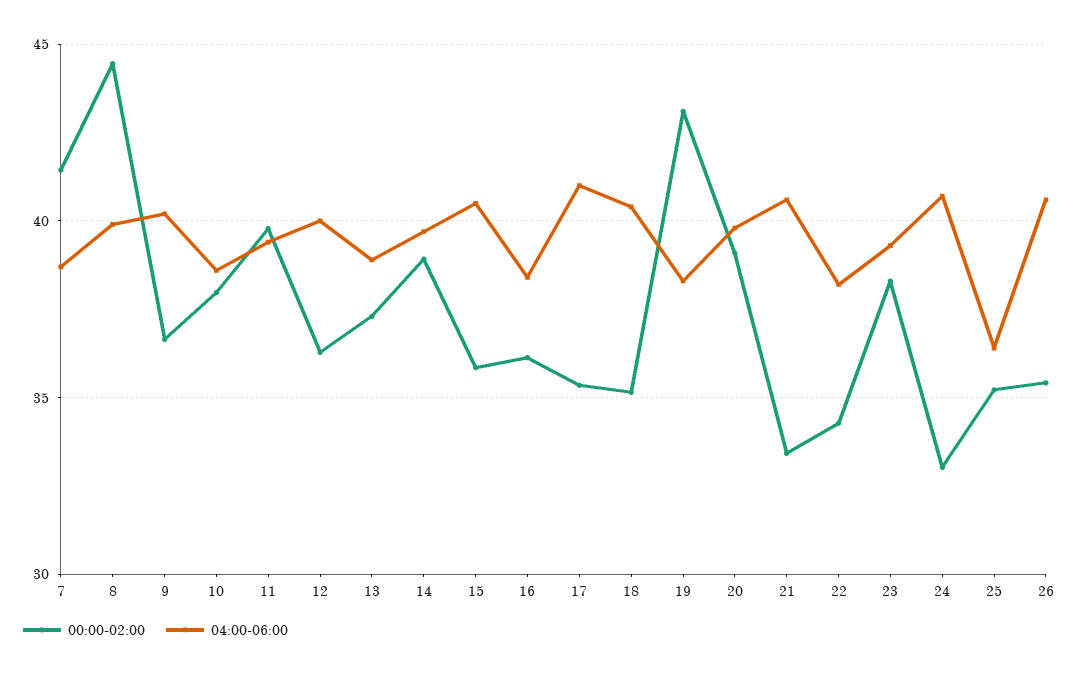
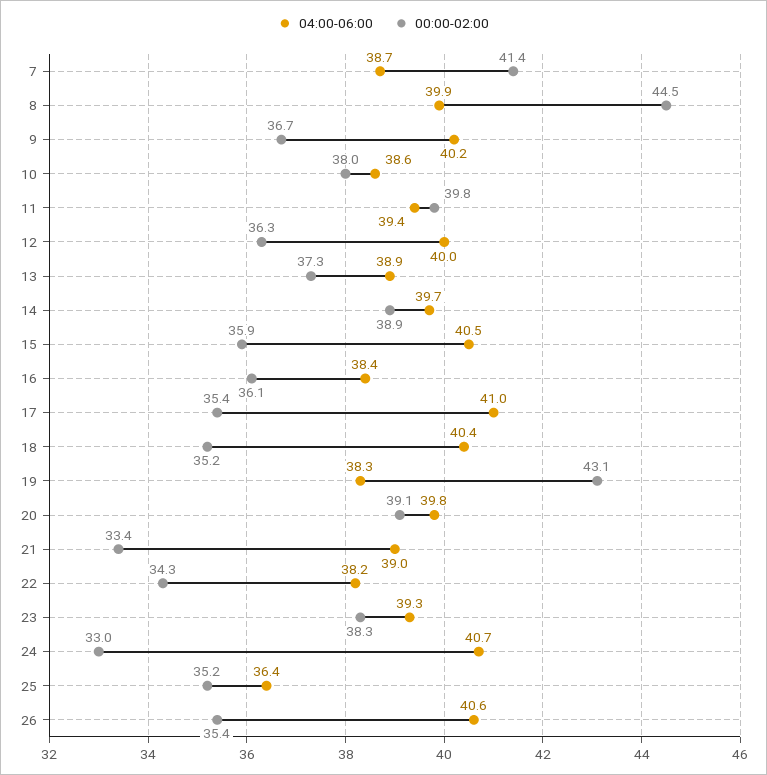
04:00-06:00, 21: 40.5 -> 39

